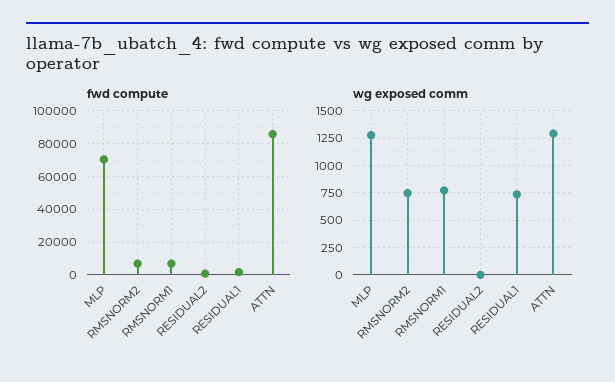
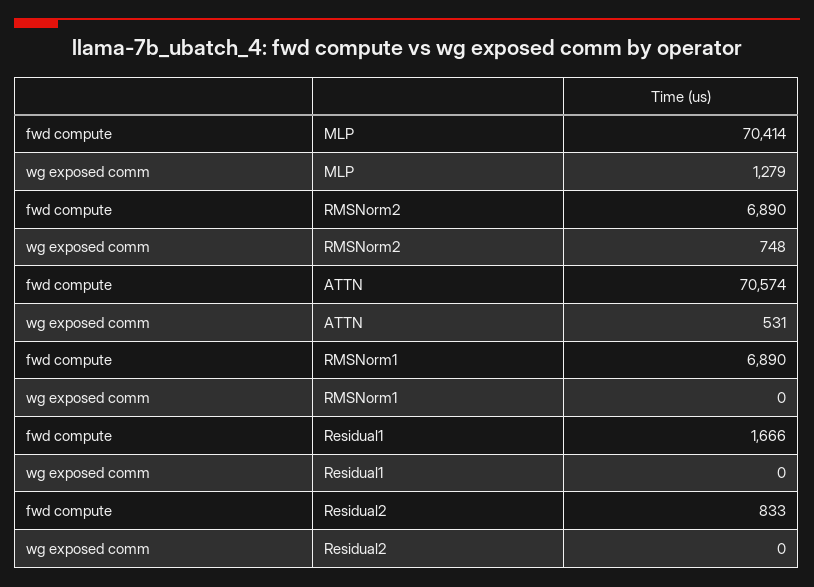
fwd compute, ATTN: 85000 -> 70574
wg exposed comm, RMSNORM1: 750 -> 0
wg exposed comm, RESIDUAL1: 750 -> 0
wg exposed comm, ATTN: 1250 -> 531

